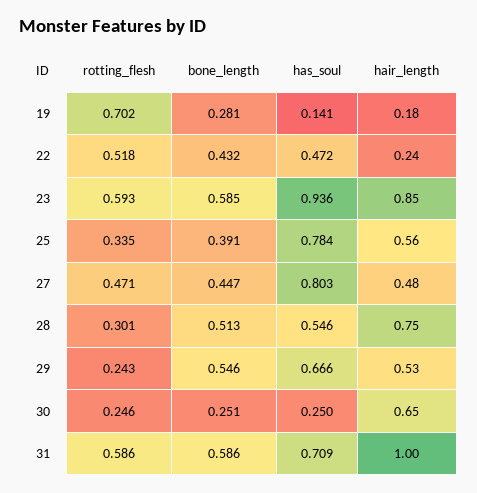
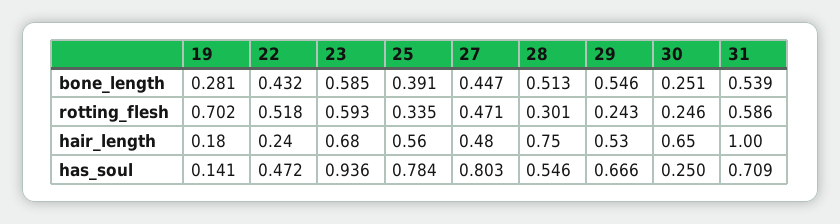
hair_length, 23: 0.85 -> 0.68
bone_length, 31: 0.586 -> 0.539

